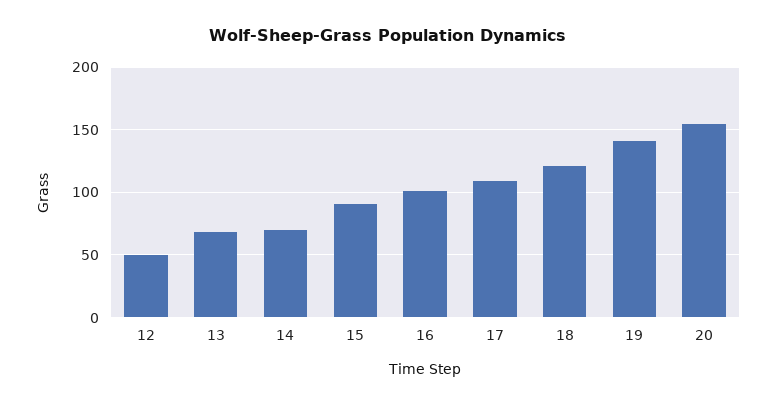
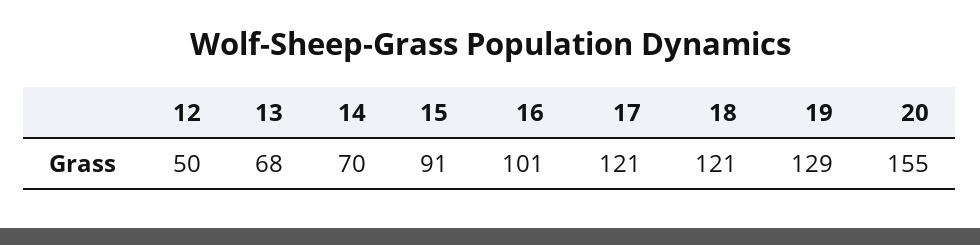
17: 110 -> 121
19: 140 -> 129

